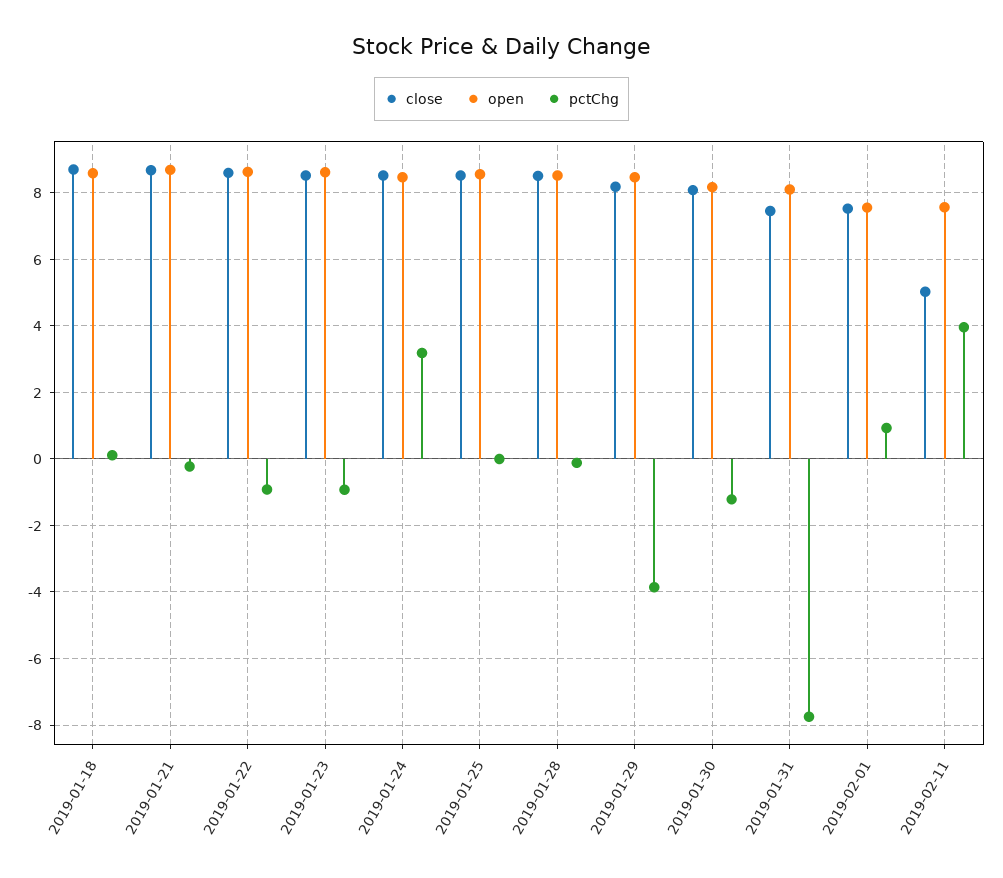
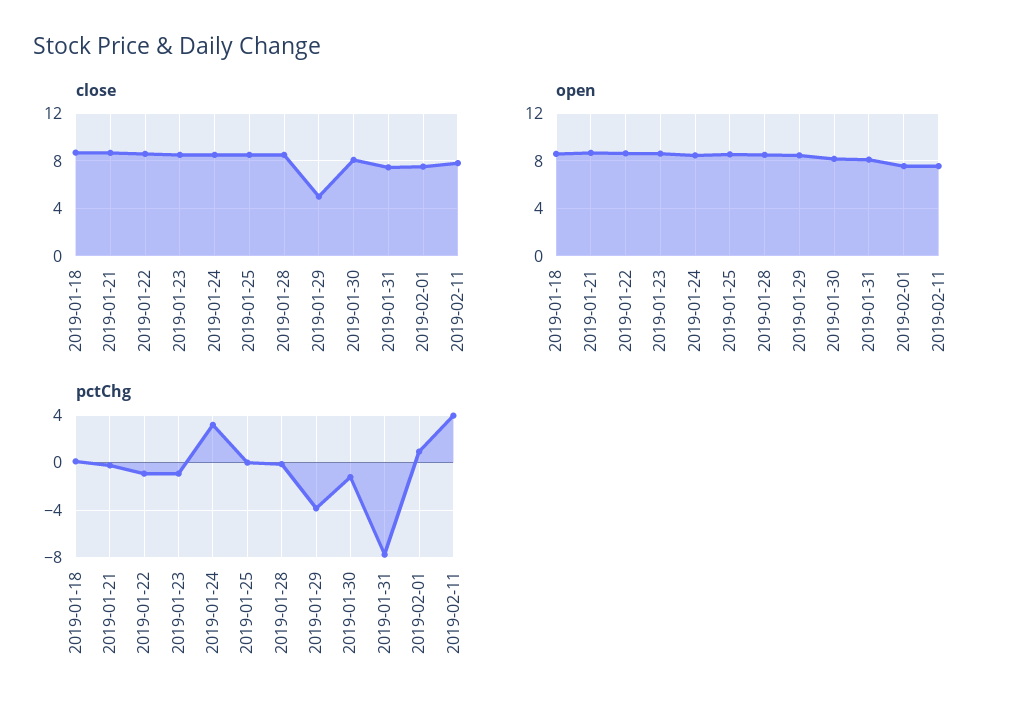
close, 2019-01-29: 8.2 -> 5
close, 2019-02-11: 5 -> 8

